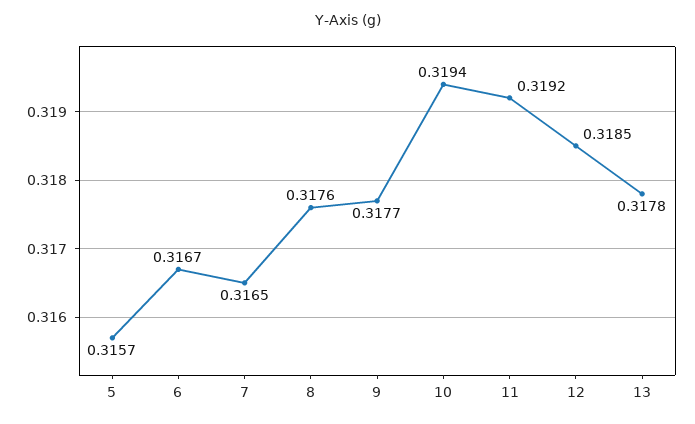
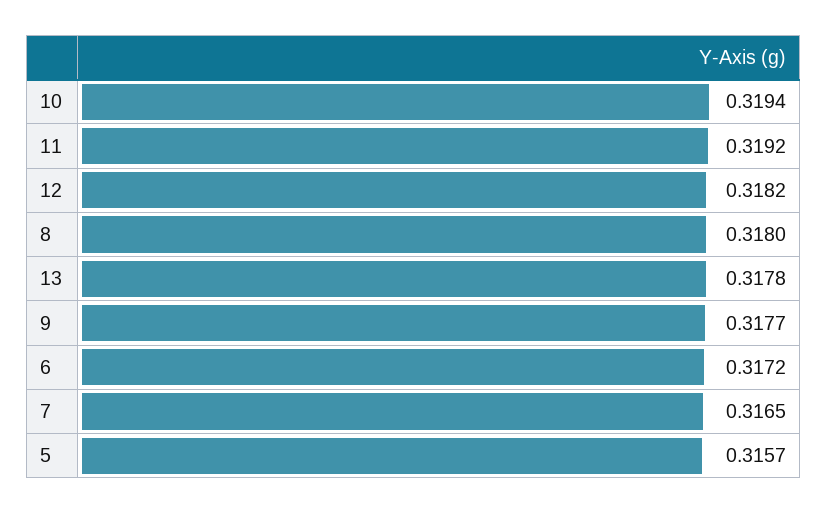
6: 0.3167 -> 0.3172
8: 0.3176 -> 0.318
12: 0.3185 -> 0.3182

